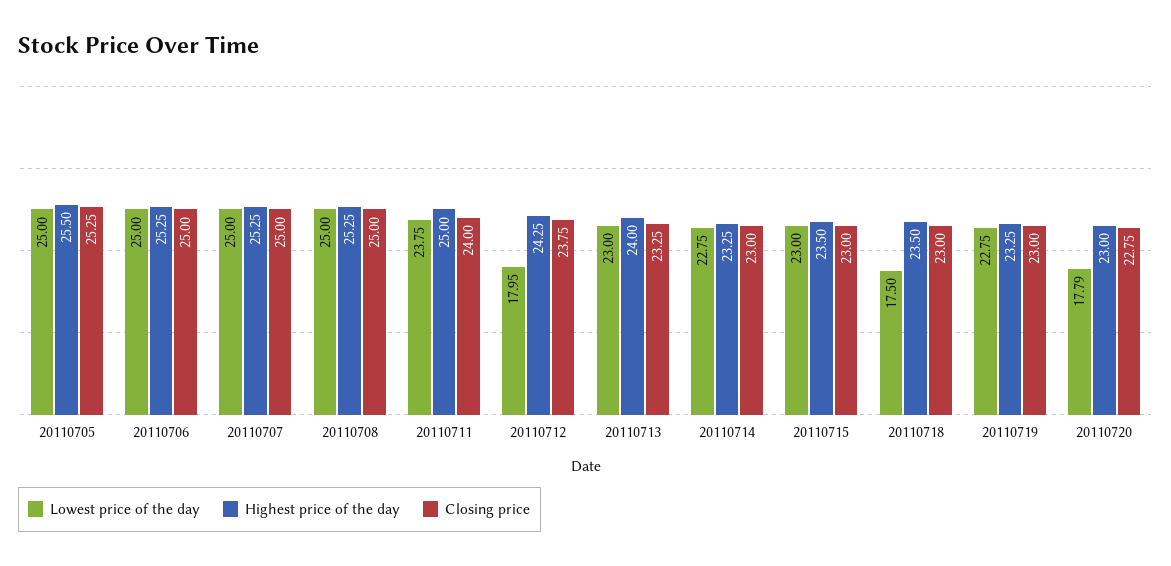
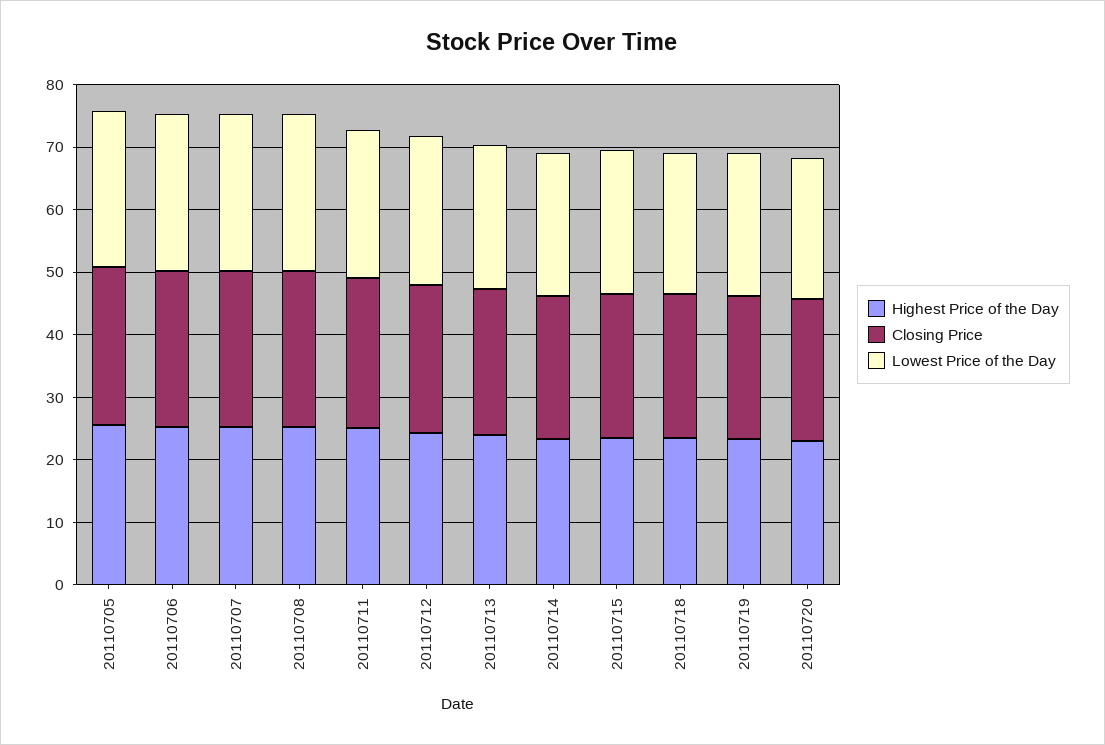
Lowest price of the day, 20110712: 17.95 -> 24
Lowest price of the day, 20110718: 17.5 -> 22
Lowest price of the day, 20110720: 17.79 -> 22

